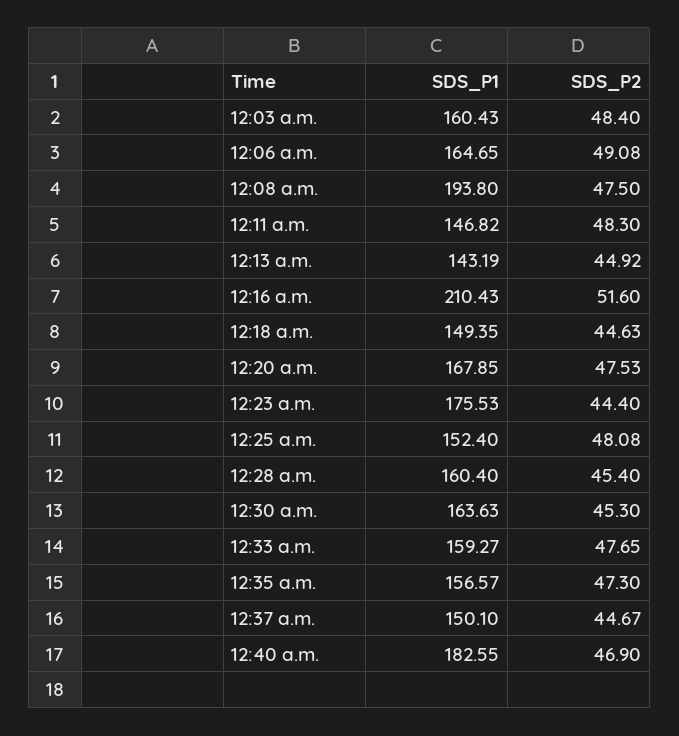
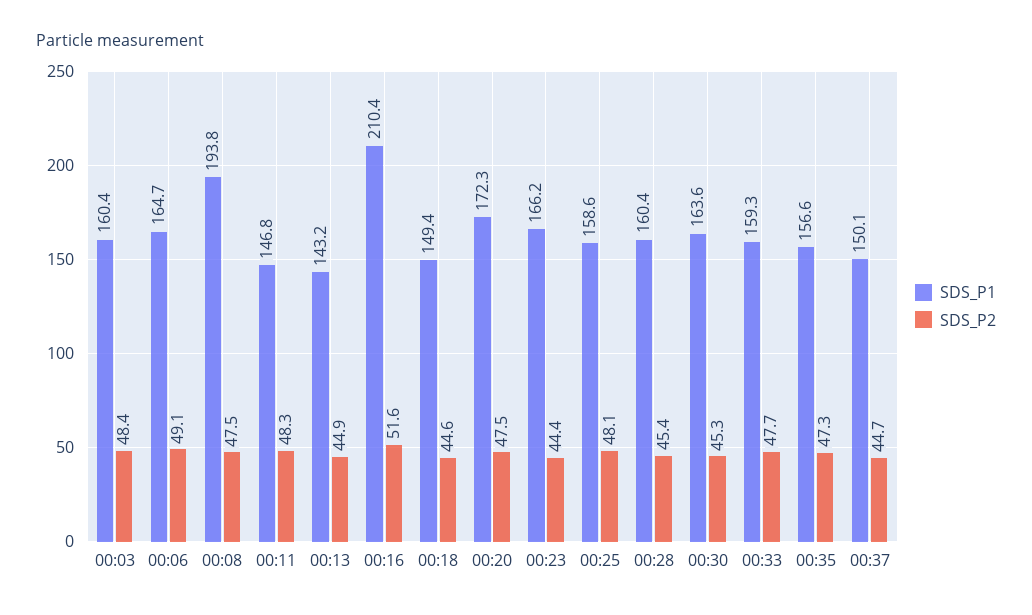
SDS_P1, 12:20 a.m.: 167.85 -> 172.3
SDS_P1, 12:23 a.m.: 175.53 -> 166.2
SDS_P1, 12:25 a.m.: 152.4 -> 158.6
SDS_P1, 12:40 a.m.: 182.55 -> none
SDS_P2, 12:40 a.m.: 46.9 -> none

